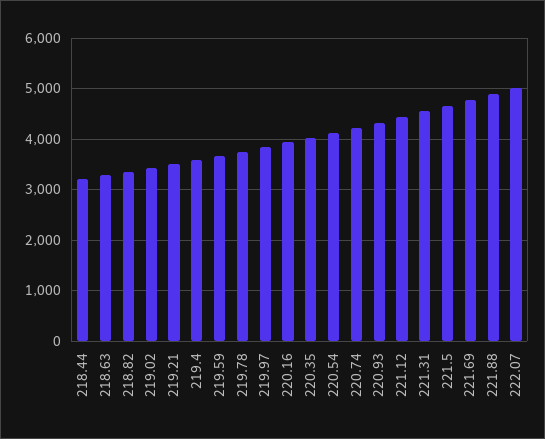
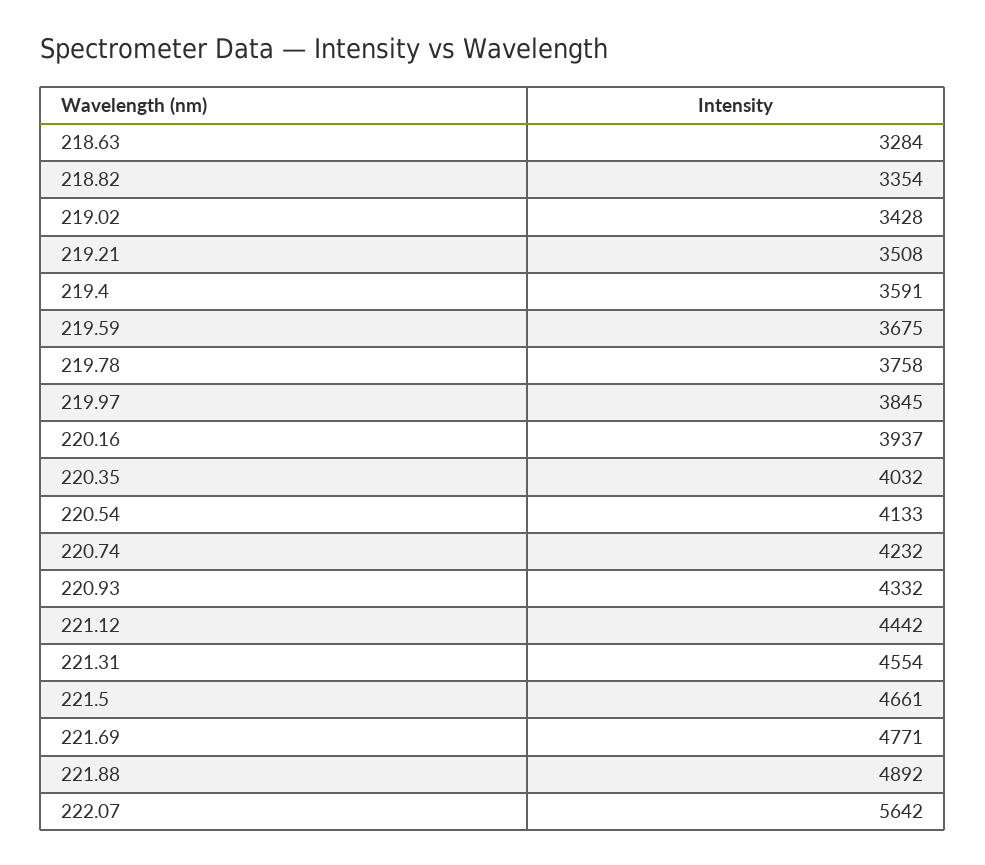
218.44: 3200 -> none
222.07: 5000 -> 5642

